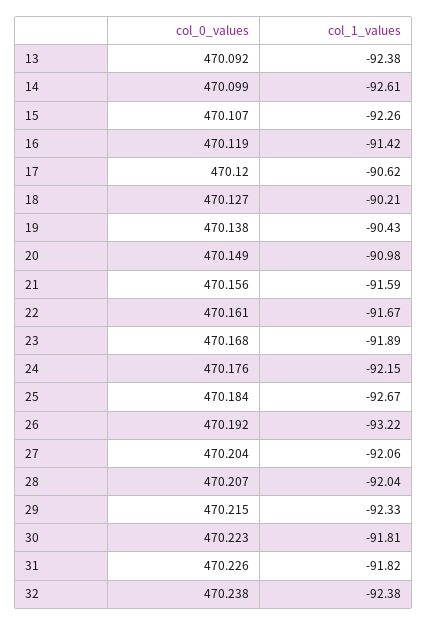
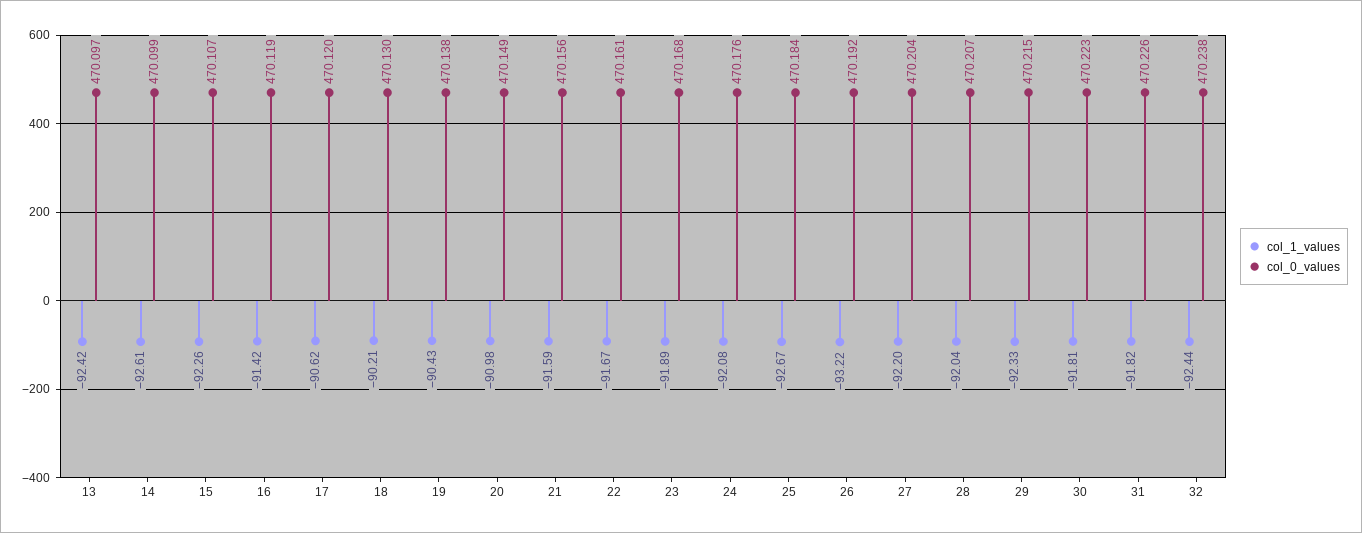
col_0_values, 13: 470.092 -> 470.097
col_1_values, 13: -92.38 -> -92.42
col_0_values, 18: 470.127 -> 470.13
col_1_values, 24: -92.15 -> -92.08
col_1_values, 27: -92.06 -> -92.2
col_1_values, 32: -92.38 -> -92.44

